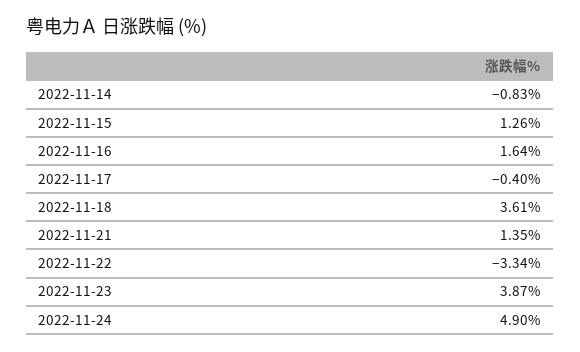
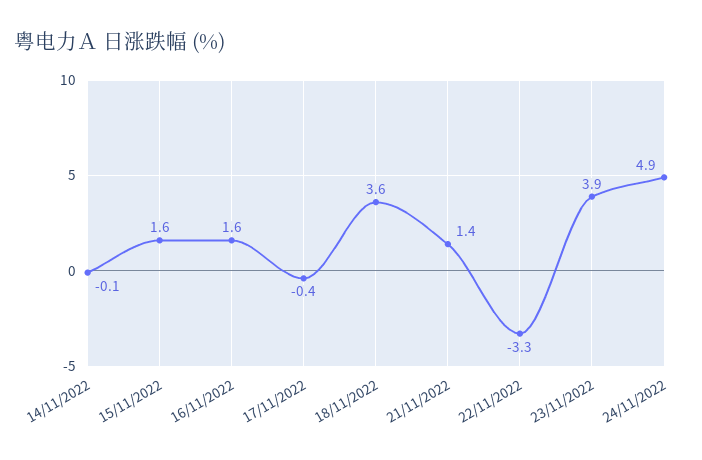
2022-11-14: -0.83 -> -0.1
2022-11-15: 1.26 -> 1.6

